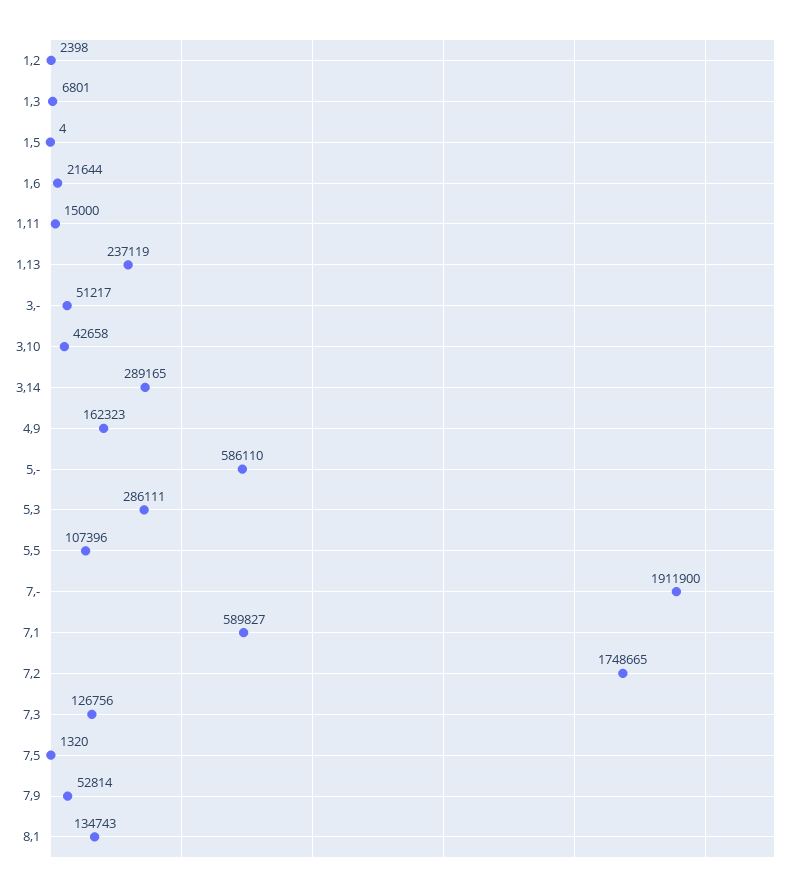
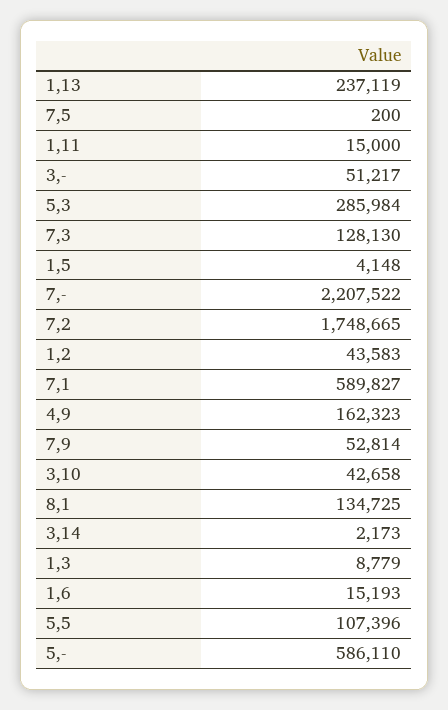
1,2: 2398 -> 43583
1,3: 6801 -> 8779
1,5: 4 -> 4148
1,6: 21644 -> 15193
3,14: 289165 -> 2173
5,3: 286111 -> 285984
7,-: 1911900 -> 2207522
7,3: 126756 -> 128130
7,5: 1320 -> 200
8,1: 134743 -> 134725

